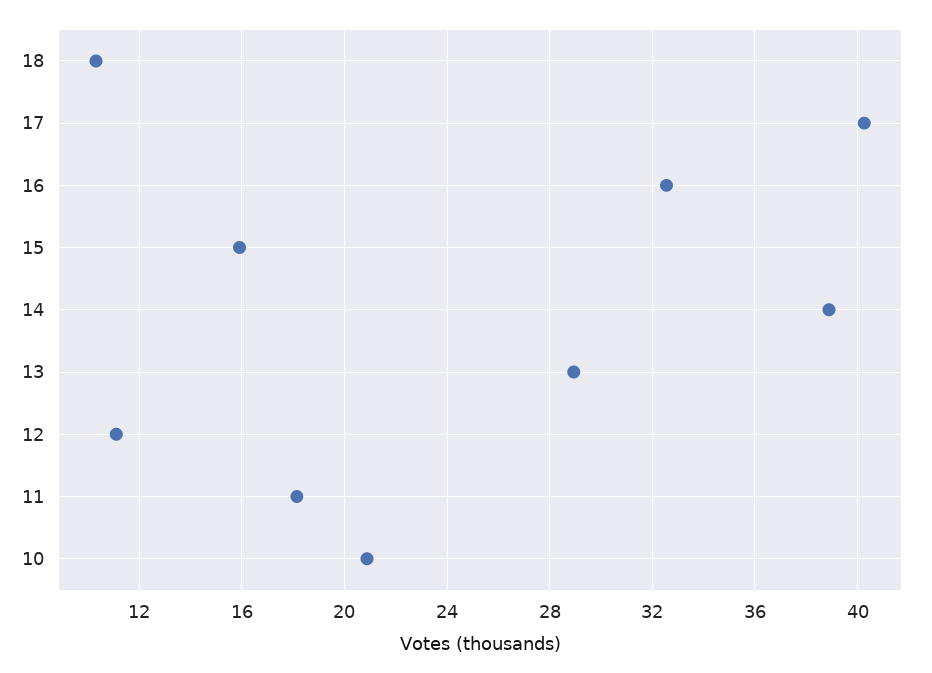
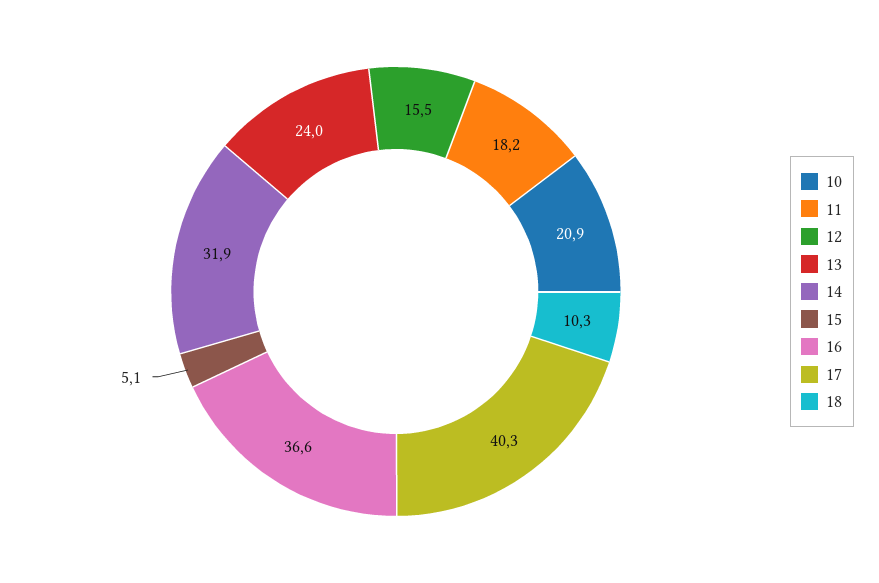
16: 32.5 -> 36.6
15: 16 -> 5.1
14: 39 -> 31.9
13: 29 -> 24
12: 11 -> 15.5

